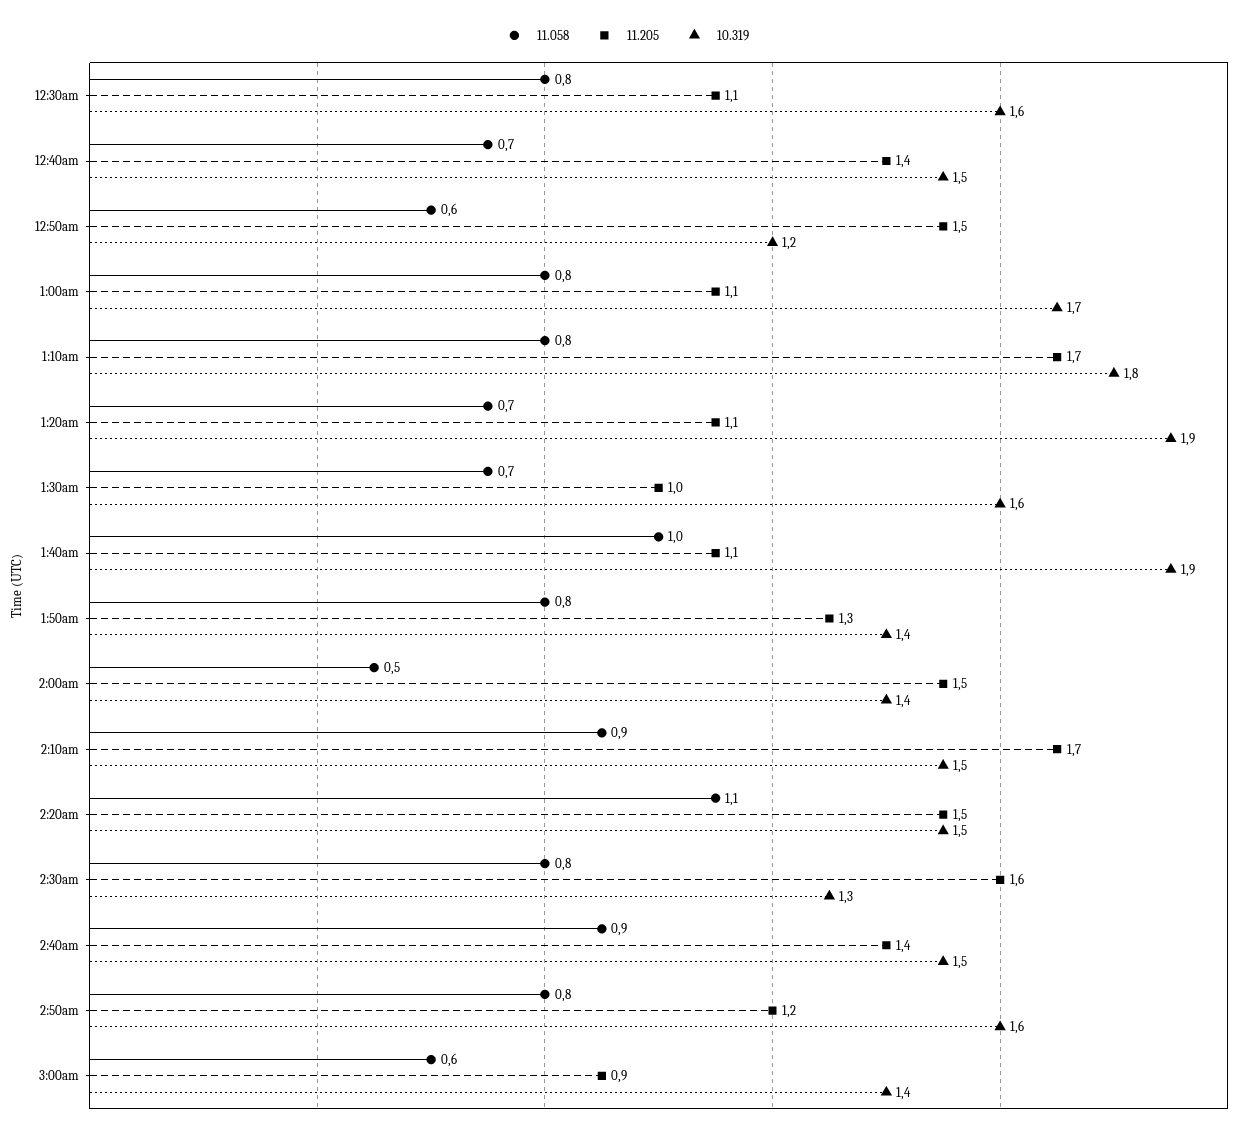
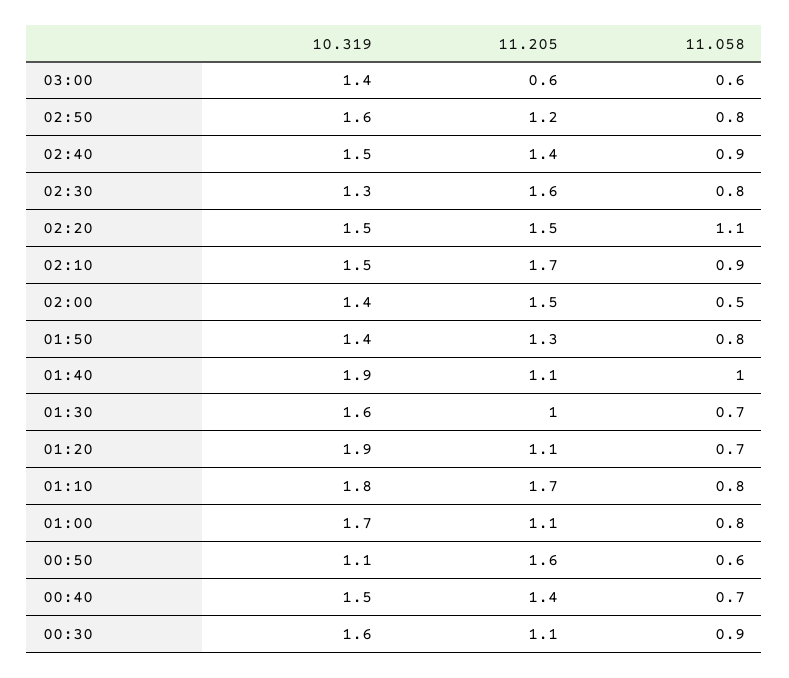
11.058, 12:30am: 0.8 -> 0.9
11.205, 12:50am: 1.5 -> 1.6
10.319, 12:50am: 1.2 -> 1.1
11.205, 3:00am: 0.9 -> 0.6

